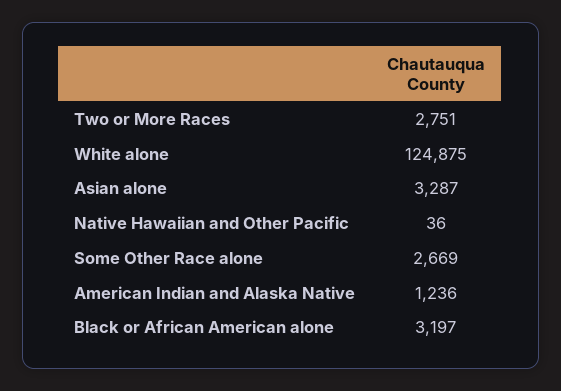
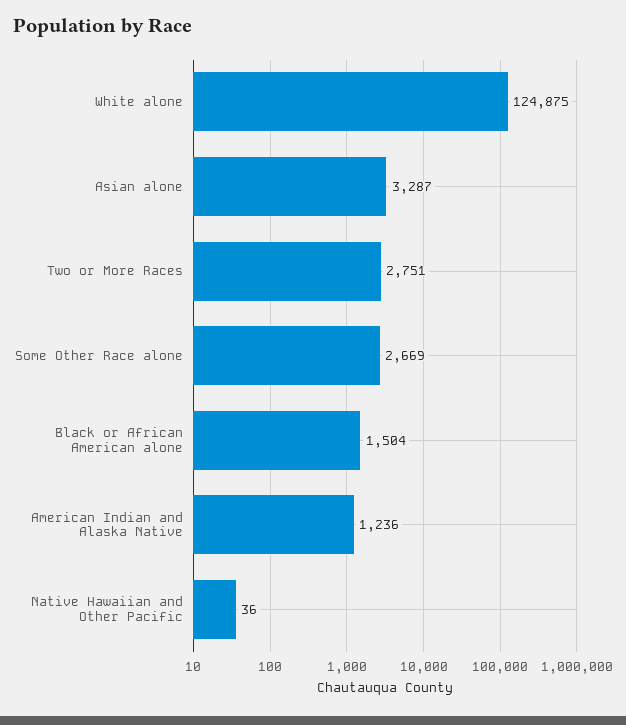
Black or African American alone: 3197 -> 1504

